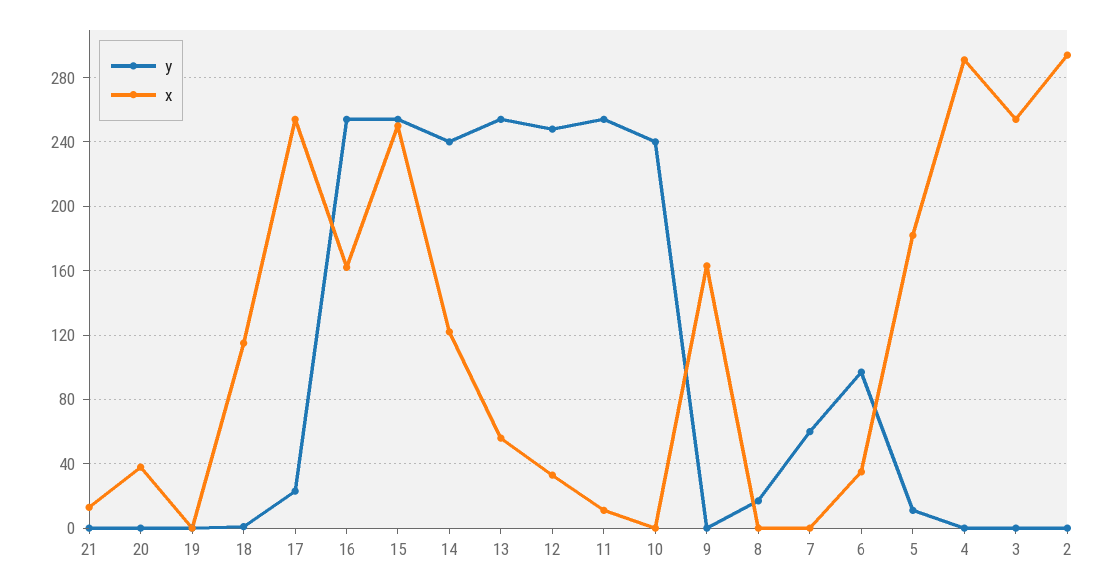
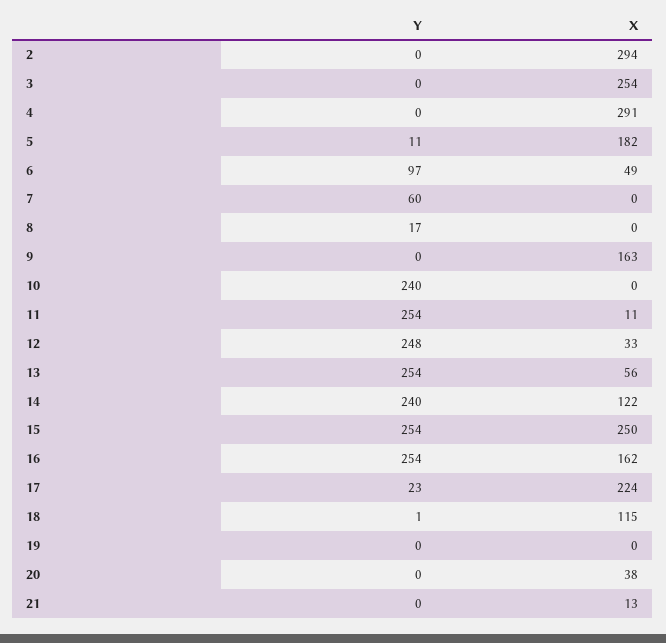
x, 17: 255 -> 224
x, 6: 35 -> 49

